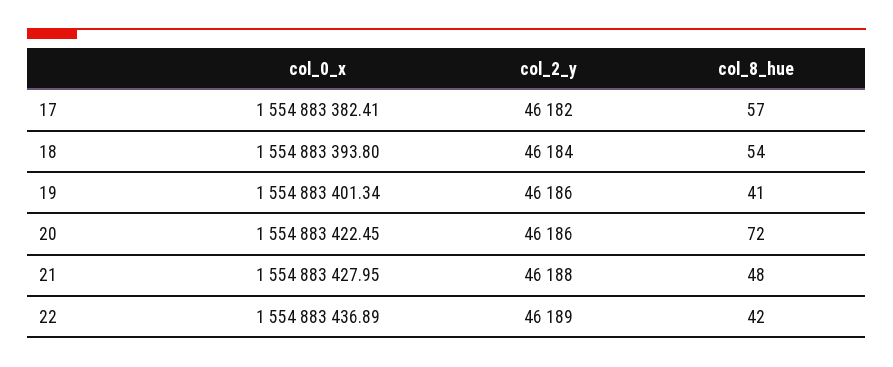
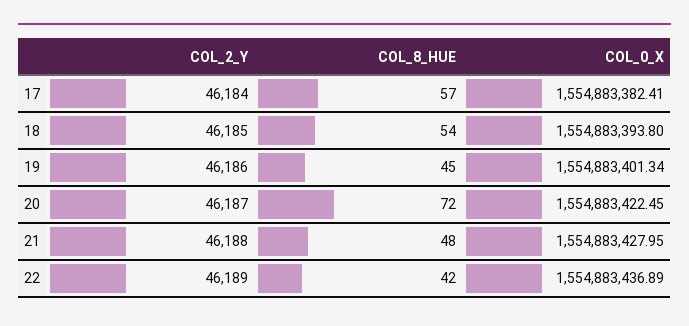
col_2_y, 17: 46182 -> 46184
col_2_y, 18: 46184 -> 46185
col_8_hue, 19: 41 -> 45
col_2_y, 20: 46186 -> 46187

